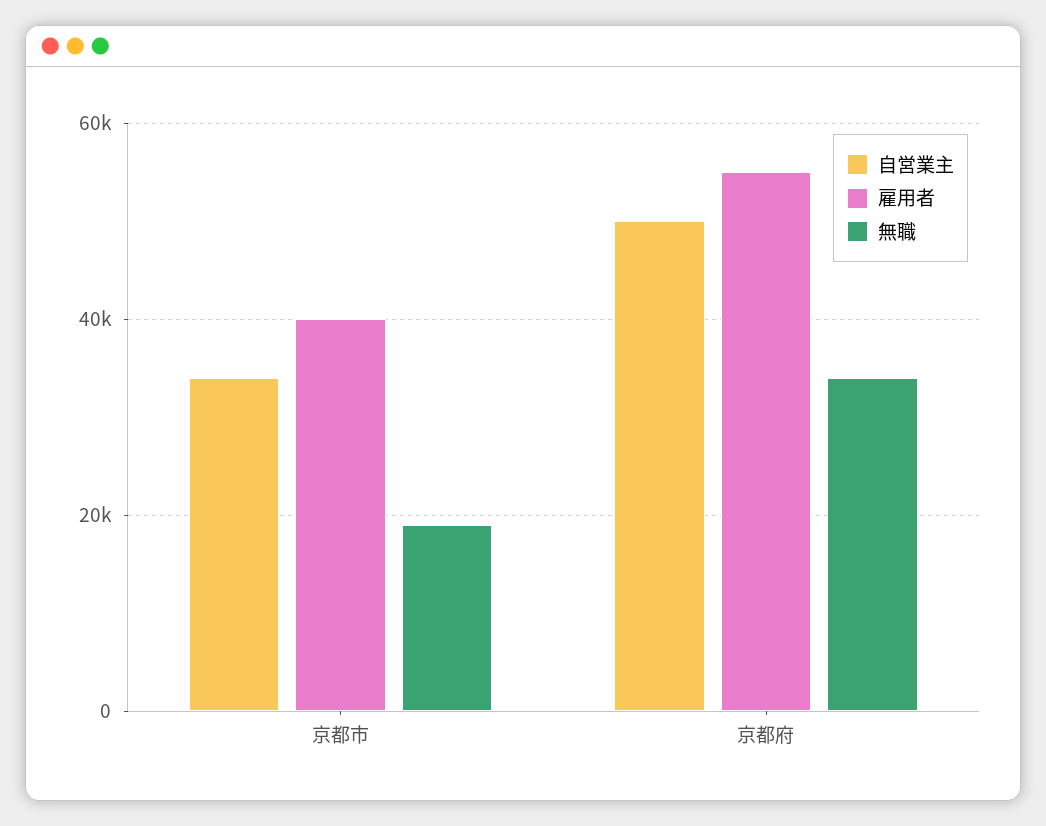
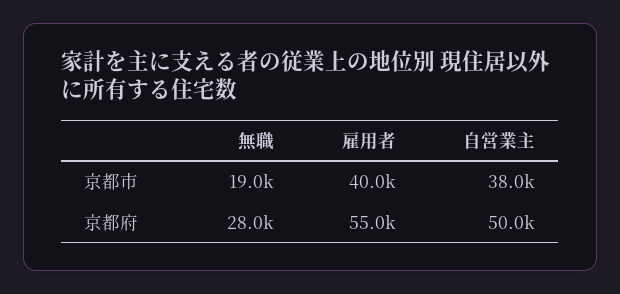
自営業主, 京都市: 34000 -> 38000
無職, 京都府: 34000 -> 28000

